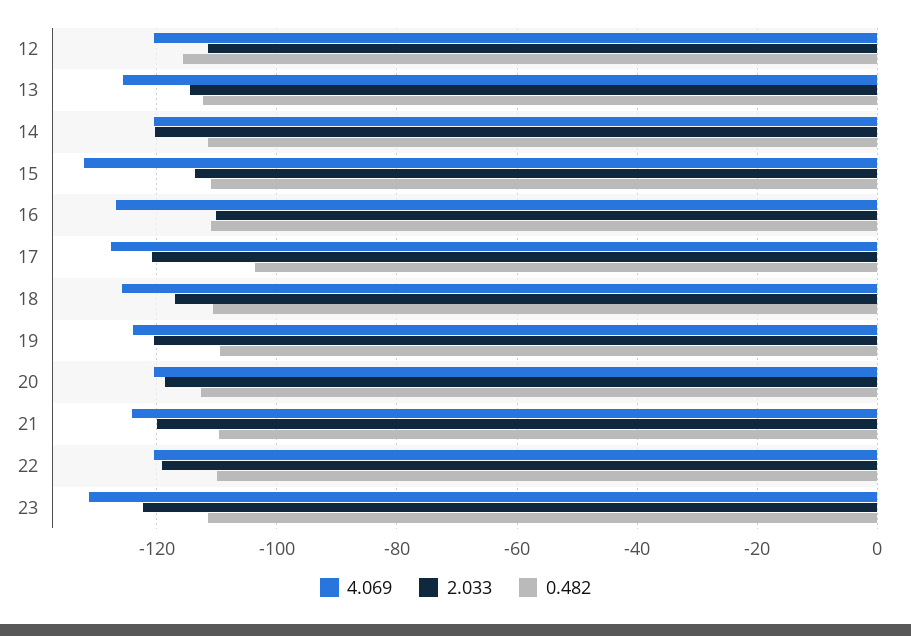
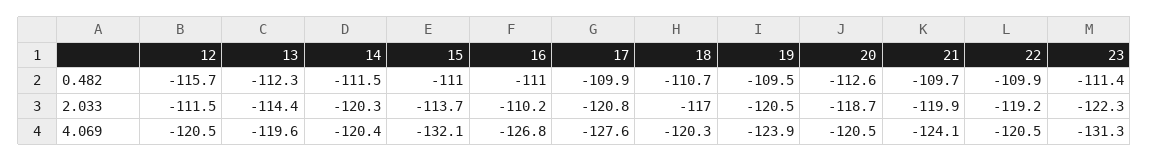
4.069, 13: -126 -> -119.6
0.482, 17: -104 -> -109.9
4.069, 18: -126 -> -120.3

